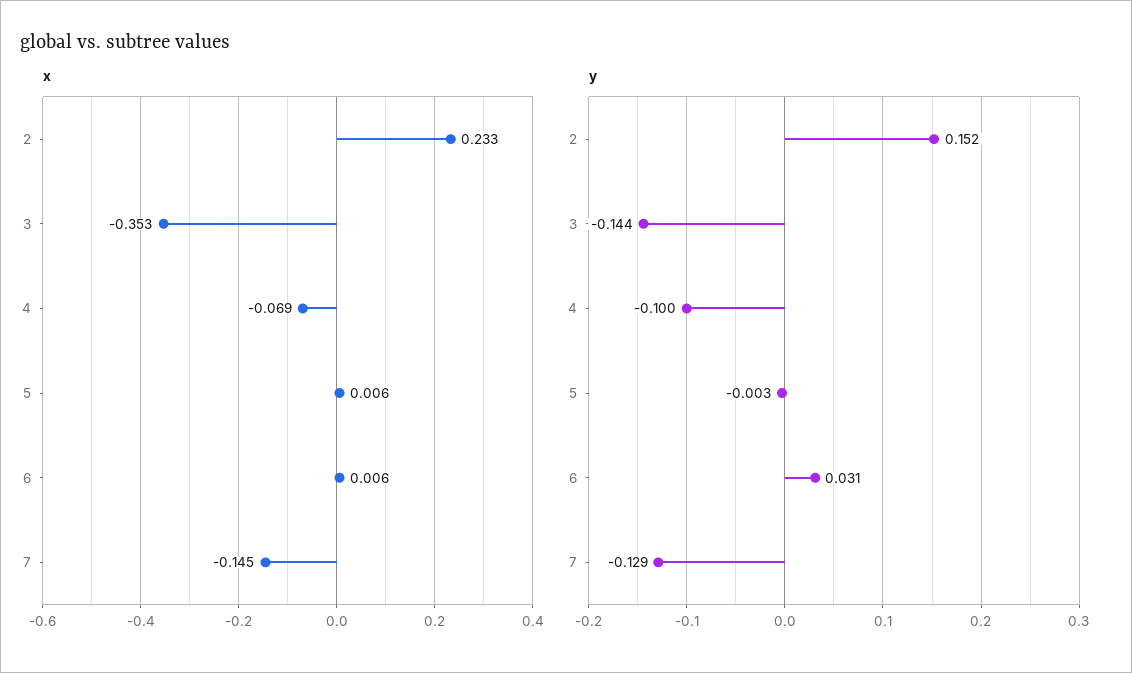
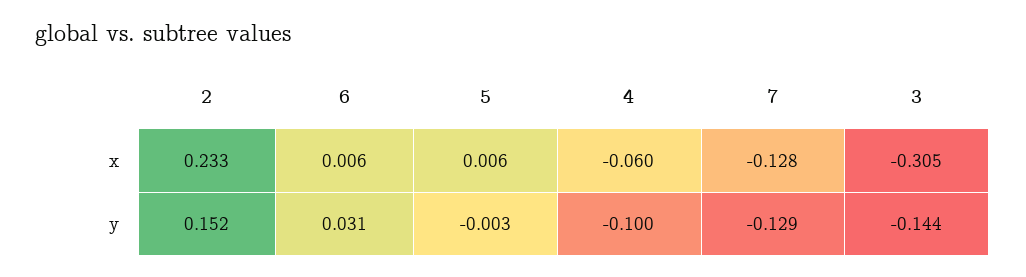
x, 3: -0.353 -> -0.305
x, 4: -0.069 -> -0.06
x, 7: -0.145 -> -0.128

